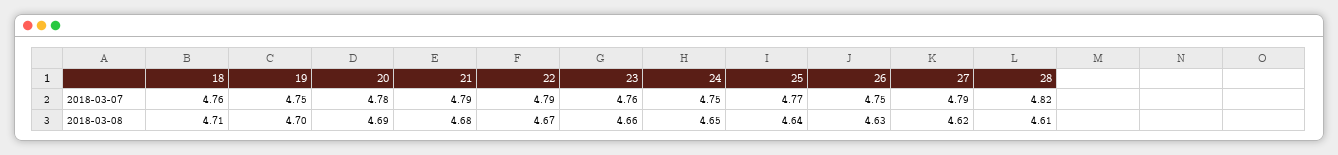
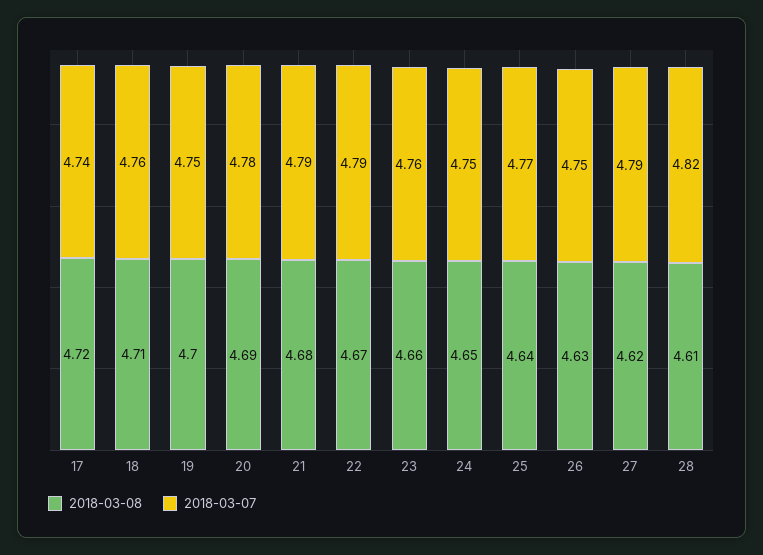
2018-03-08, 17: none -> 4.72
2018-03-07, 17: none -> 4.74

